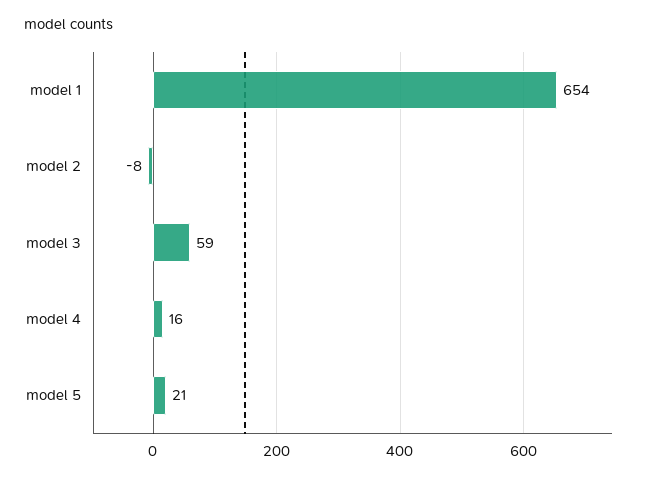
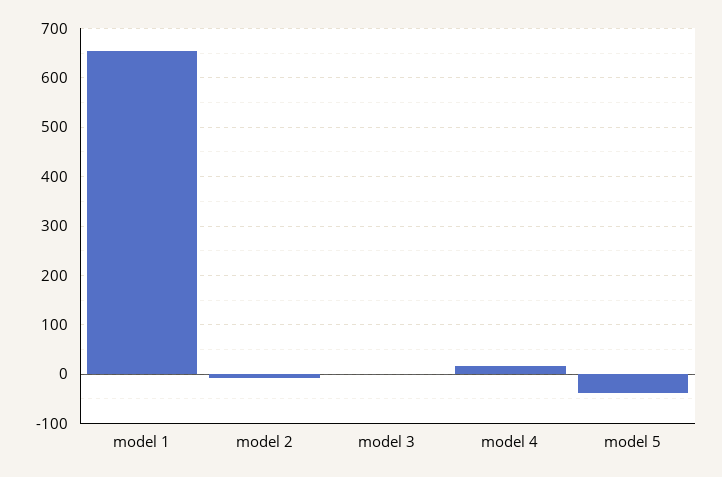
model 3: 59 -> 0
model 5: 21 -> -40

